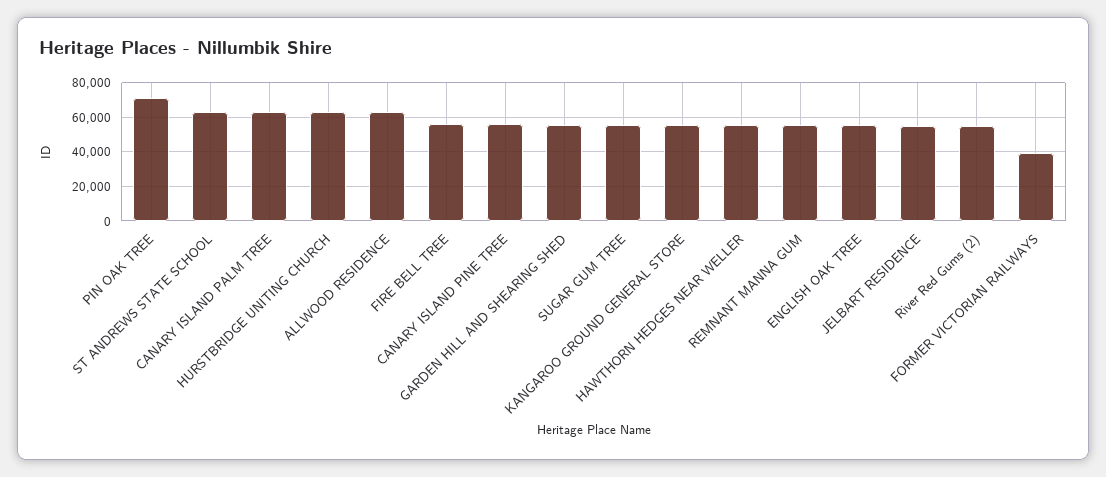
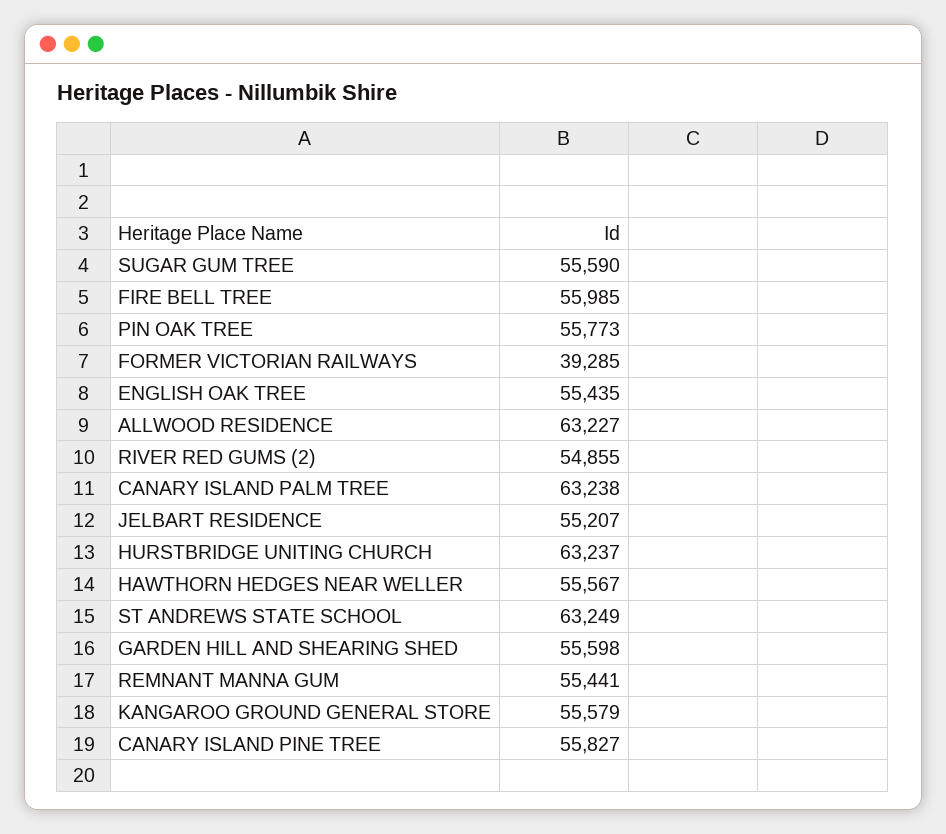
PIN OAK TREE: 70000 -> 55773

